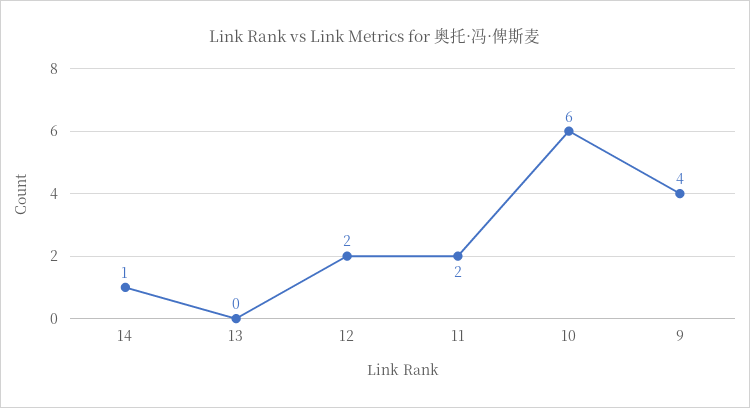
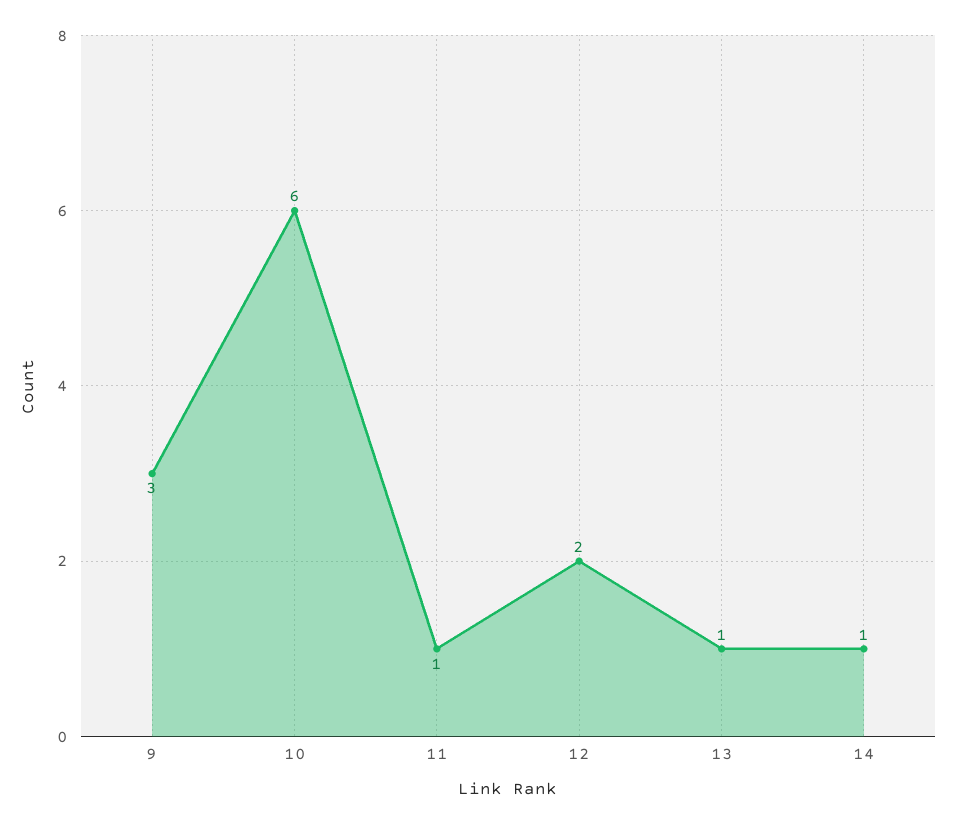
13: 0 -> 1
11: 2 -> 1
9: 4 -> 3

